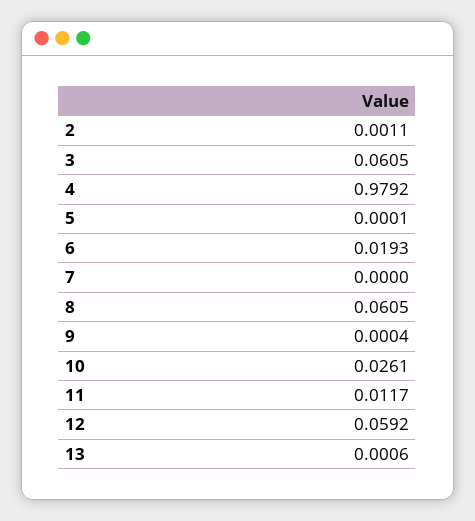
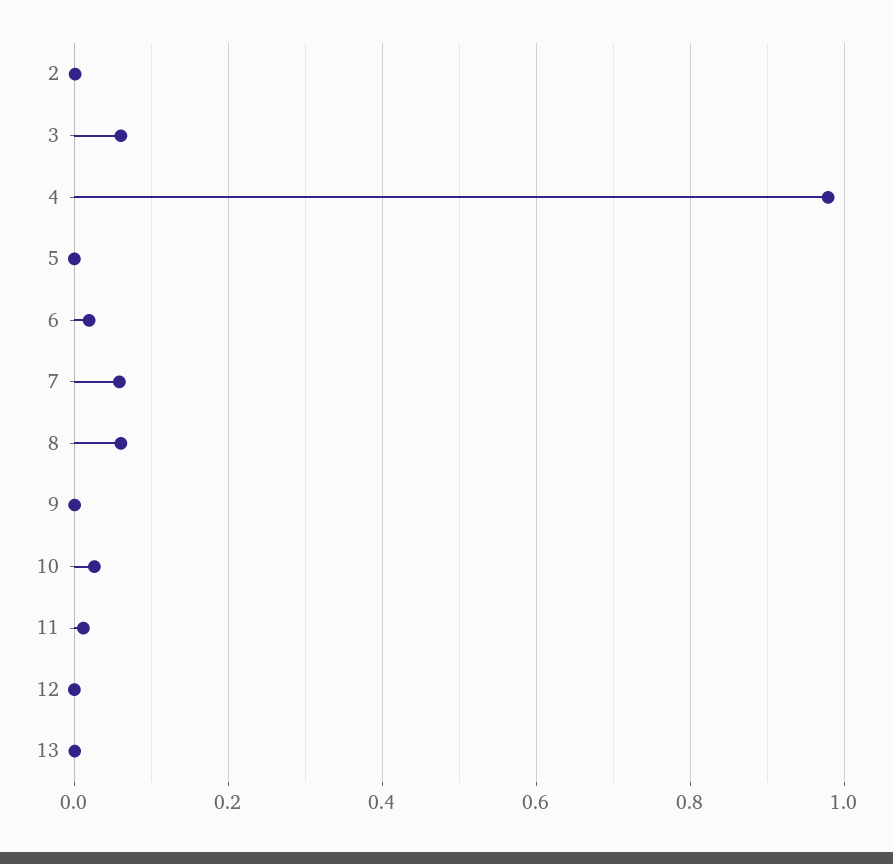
7: 0 -> 0.06
12: 0.0592 -> 0

